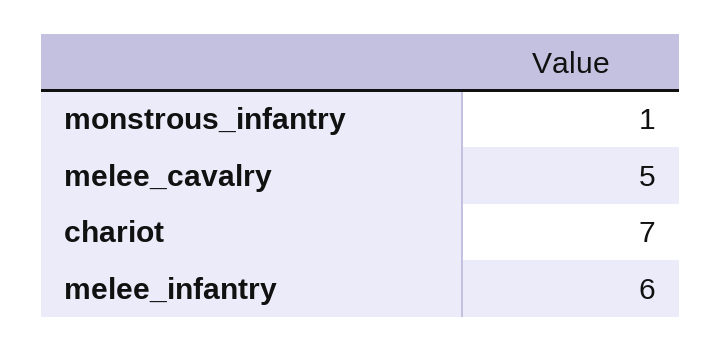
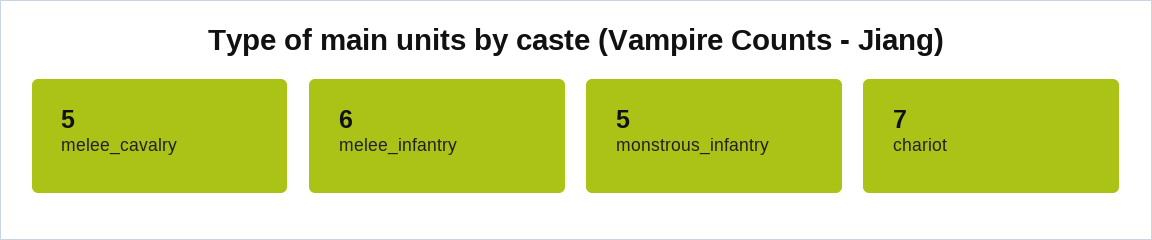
monstrous_infantry: 1 -> 5

